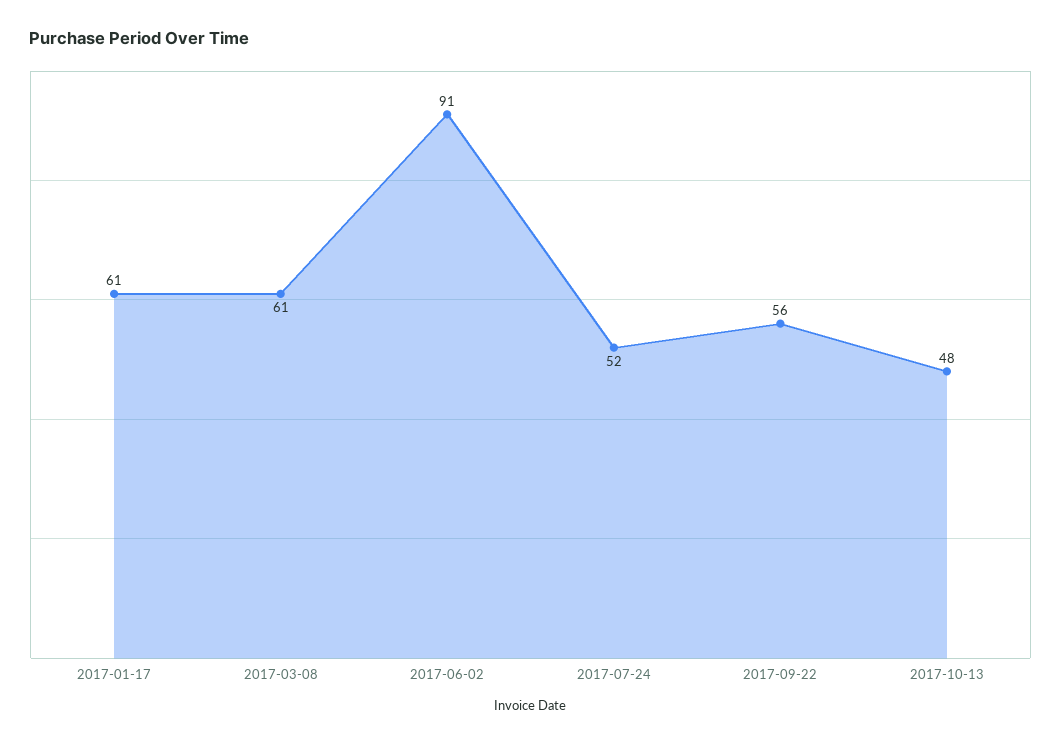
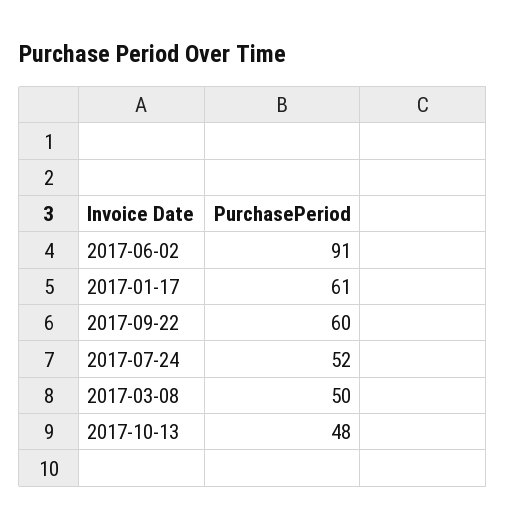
2017-03-08: 61 -> 50
2017-09-22: 56 -> 60

